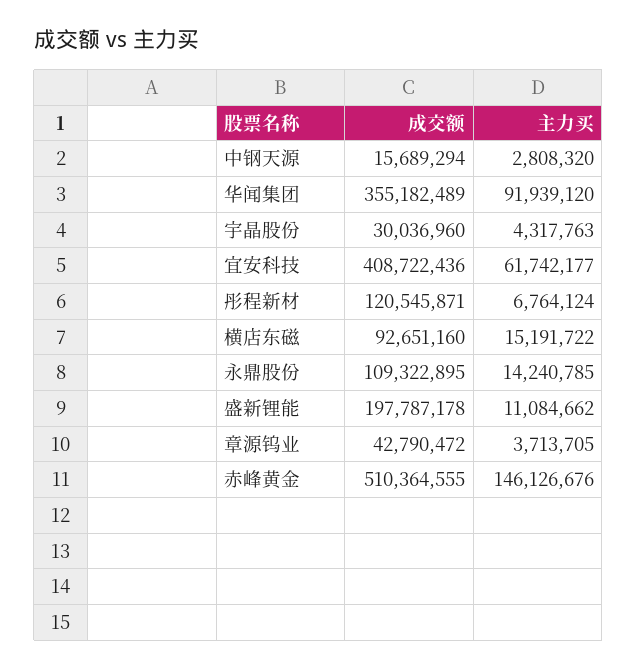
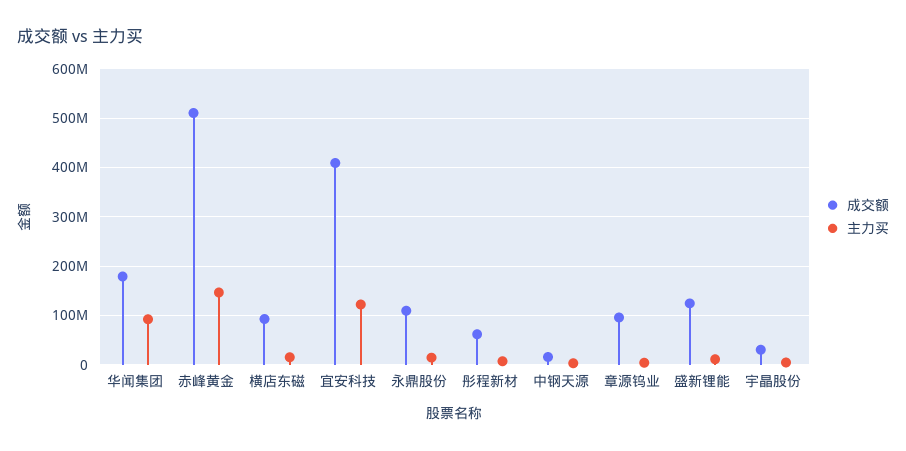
成交额, 华闻集团: 355182489 -> 180000000
主力买, 宜安科技: 61742177 -> 120000000
成交额, 彤程新材: 120545871 -> 60000000
成交额, 盛新锂能: 197787178 -> 120000000
成交额, 章源钨业: 42790472 -> 100000000

